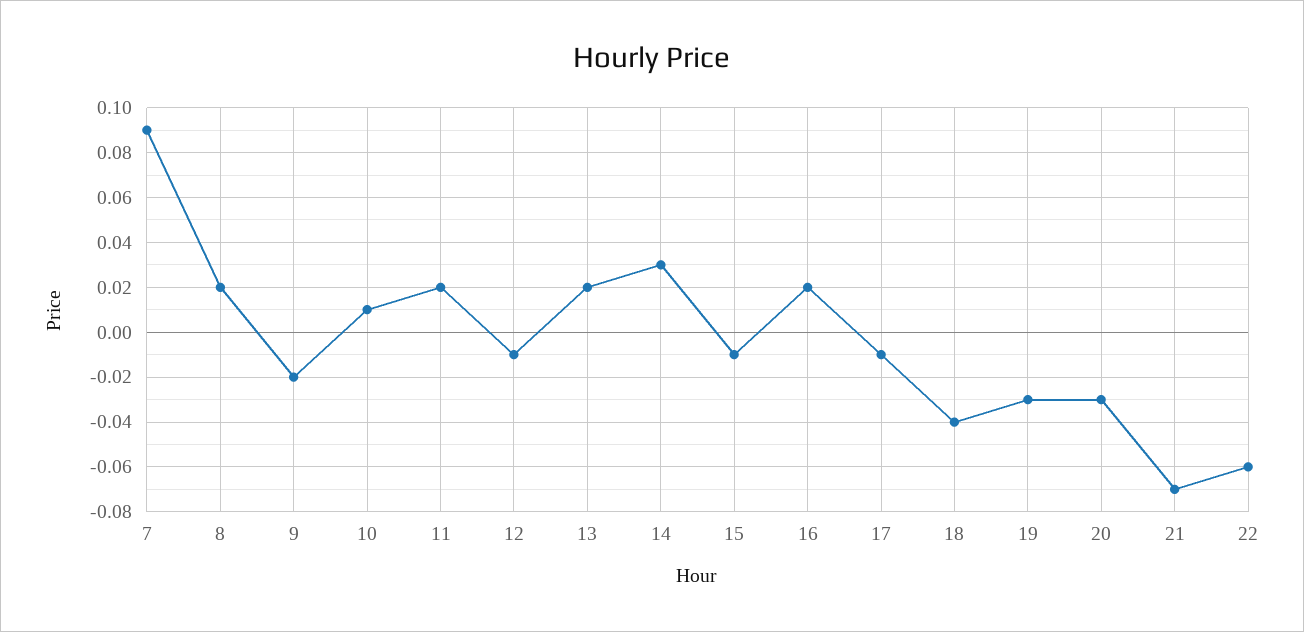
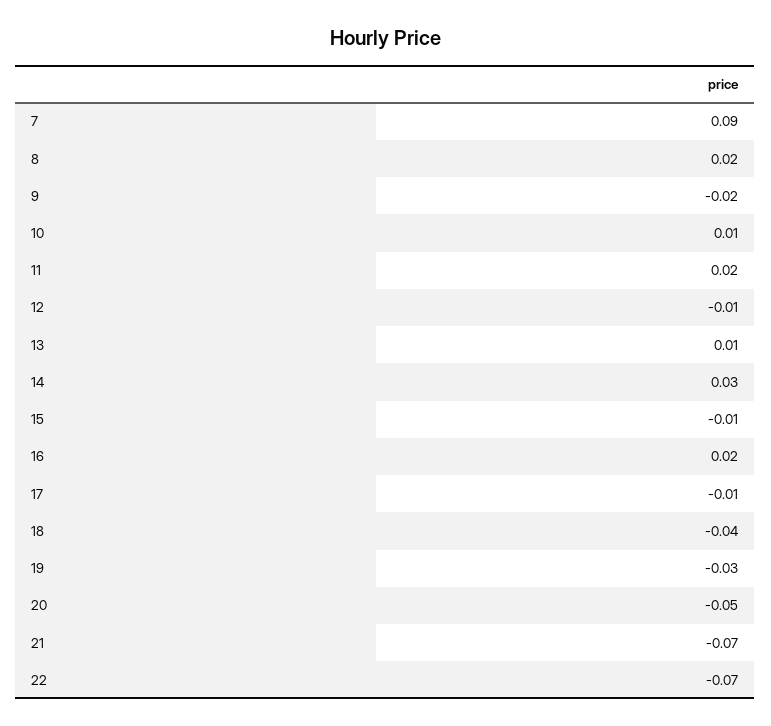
13: 0.02 -> 0.01
20: -0.03 -> -0.05
22: -0.06 -> -0.07

